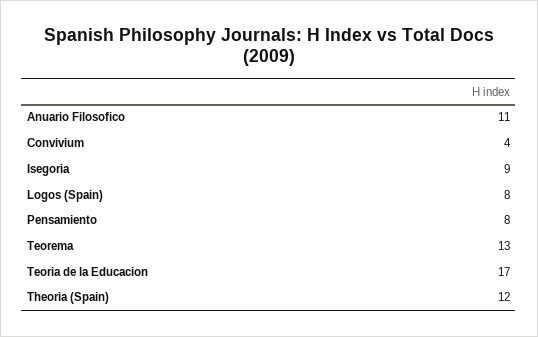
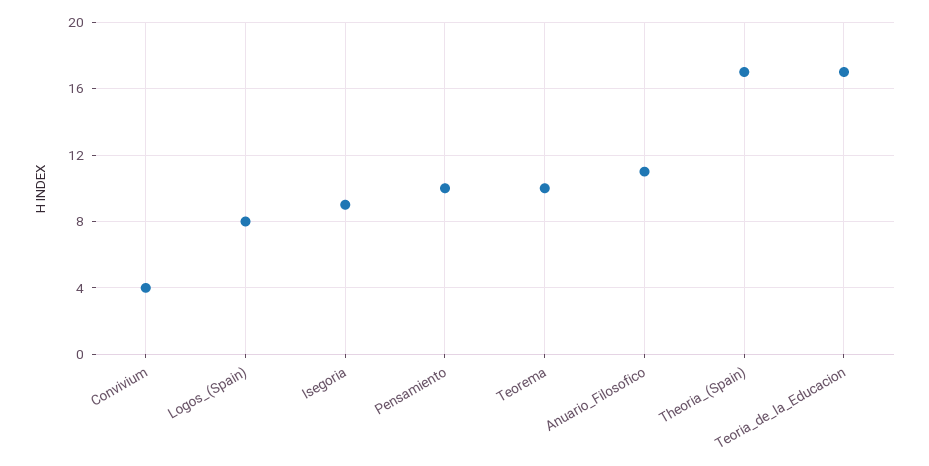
Pensamiento: 8 -> 10
Teorema: 13 -> 10
Theoria (Spain): 12 -> 17

